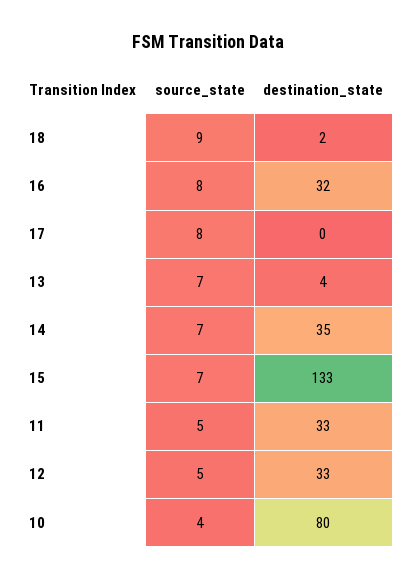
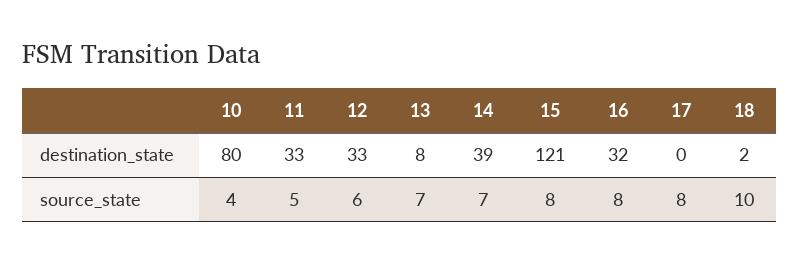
source_state, 18: 9 -> 10
destination_state, 13: 4 -> 8
destination_state, 14: 35 -> 39
source_state, 15: 7 -> 8
destination_state, 15: 133 -> 121
source_state, 12: 5 -> 6

